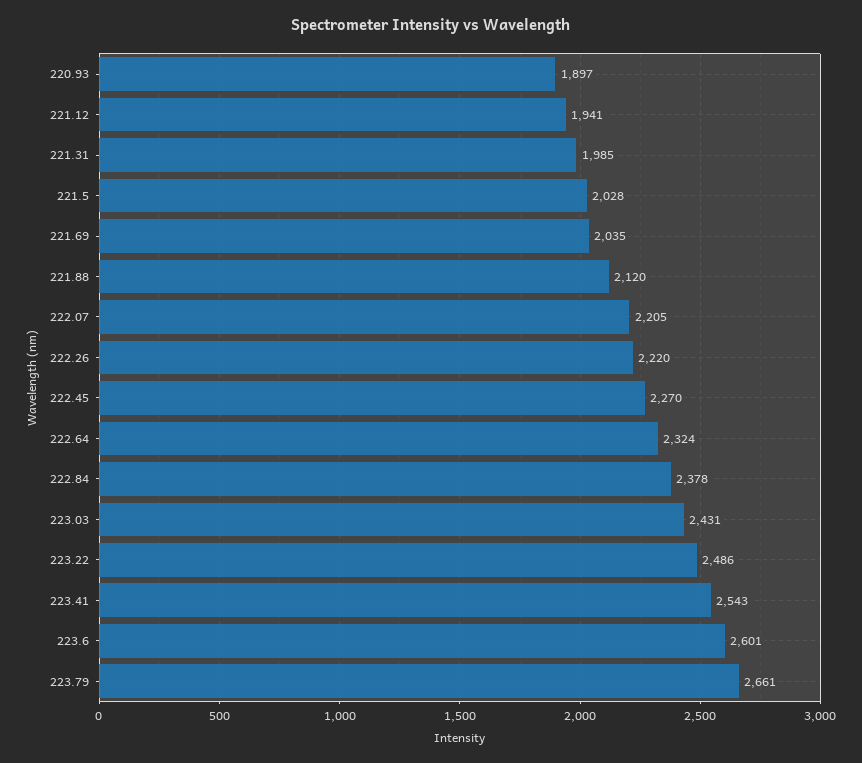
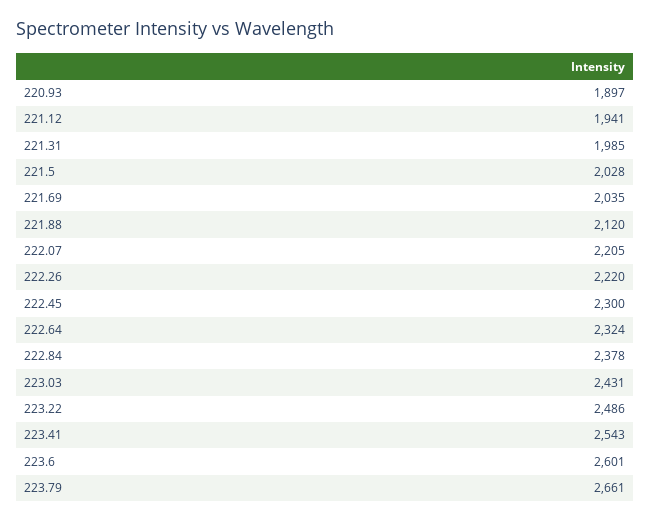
222.45: 2270 -> 2300

